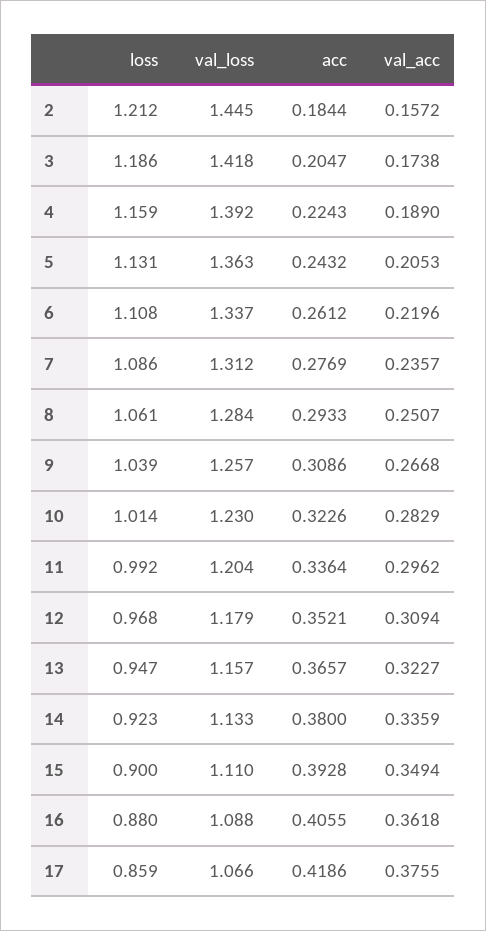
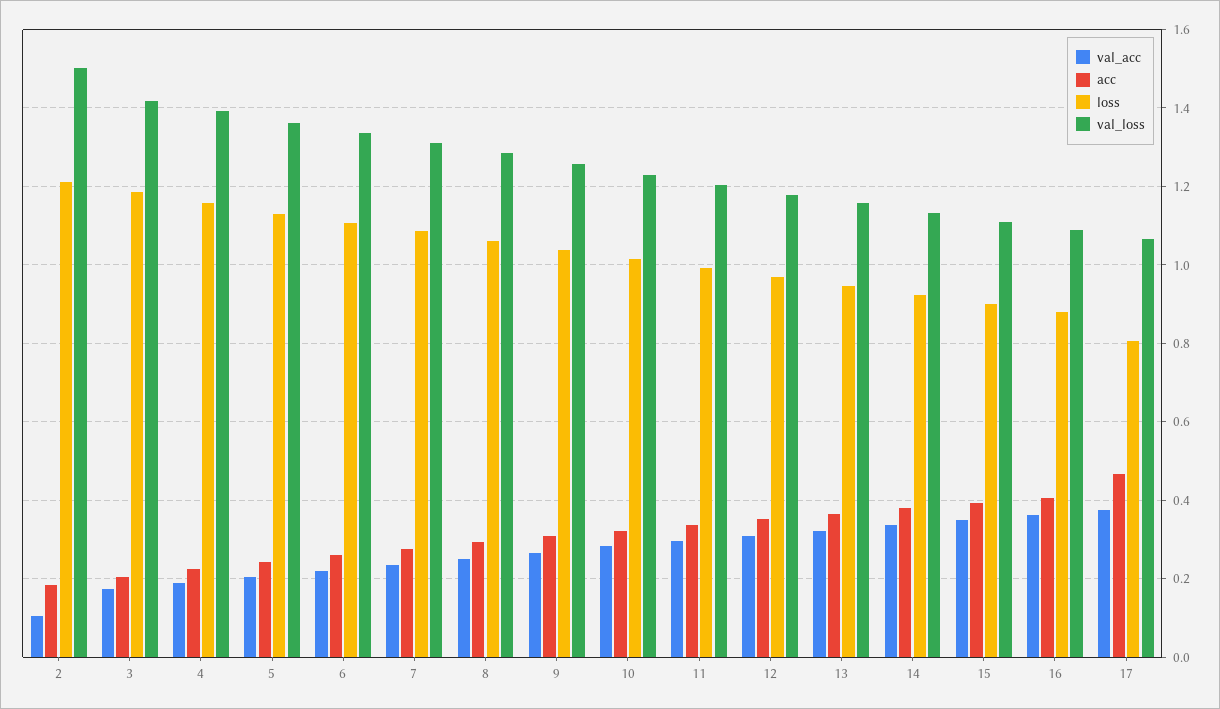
val_loss, 2: 1.445 -> 1.5
val_acc, 2: 0.1572 -> 0.1
loss, 17: 0.859 -> 0.8
acc, 17: 0.4186 -> 0.46

